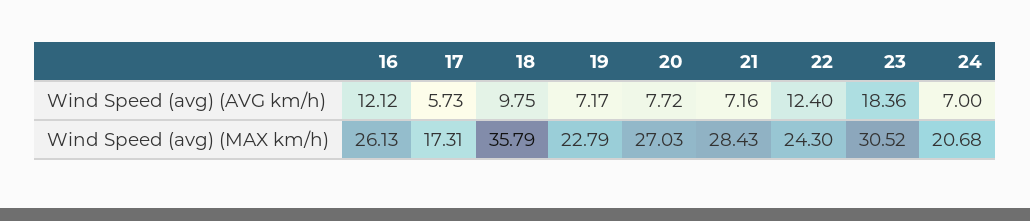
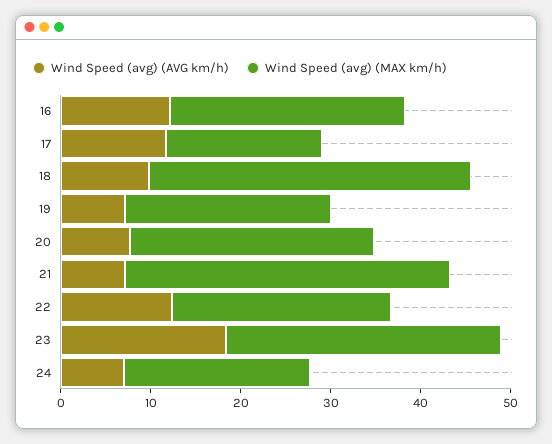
Wind Speed (avg) (AVG km/h), 17: 5.73 -> 12
Wind Speed (avg) (MAX km/h), 21: 28.43 -> 36

